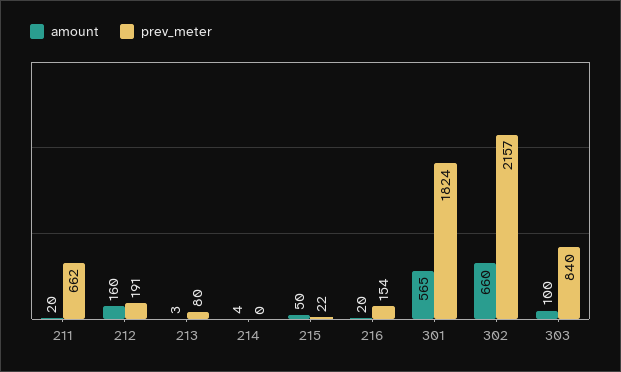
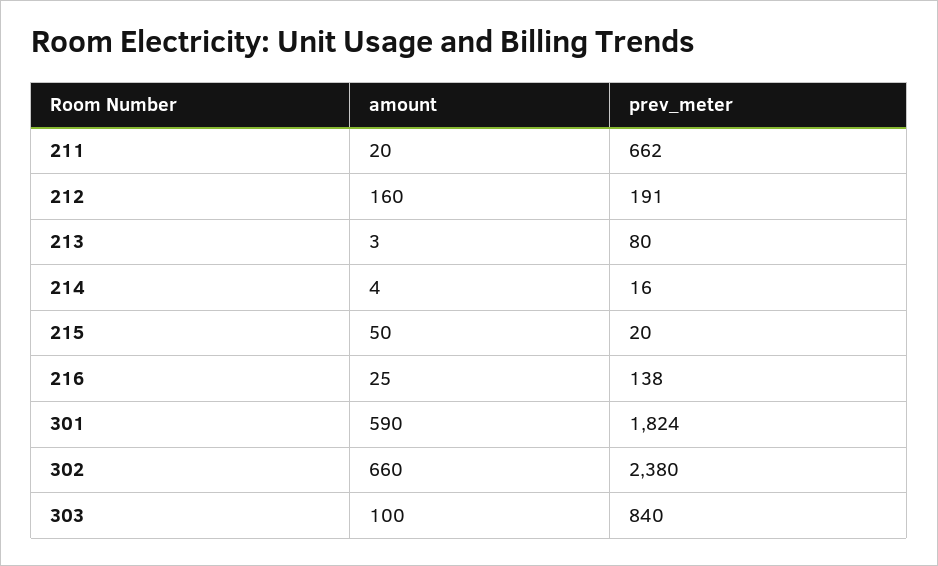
prev_meter, 214: 0 -> 16
prev_meter, 215: 22 -> 20
amount, 216: 20 -> 25
prev_meter, 216: 154 -> 138
amount, 301: 565 -> 590
prev_meter, 302: 2157 -> 2380

